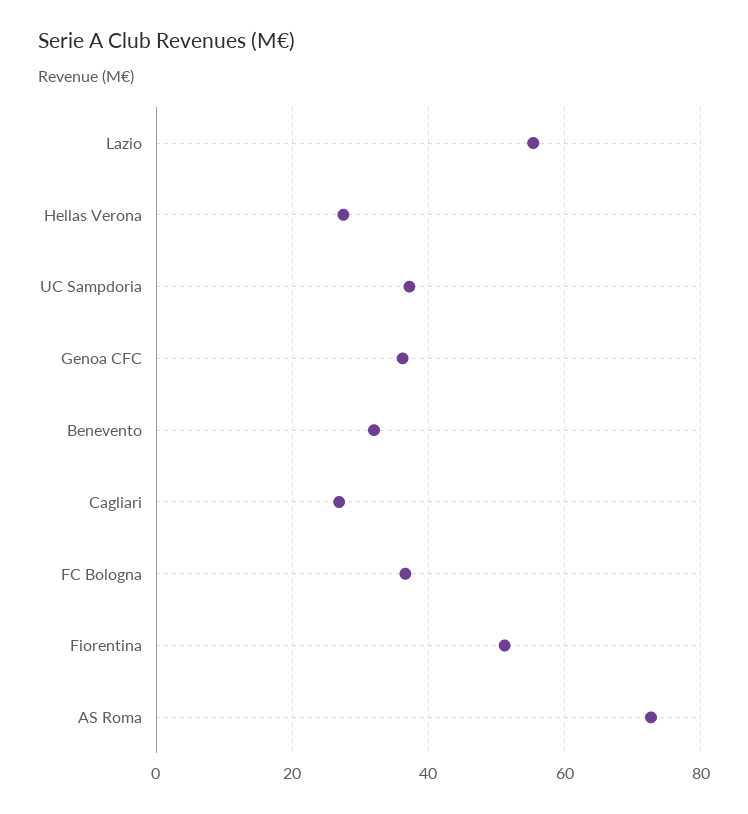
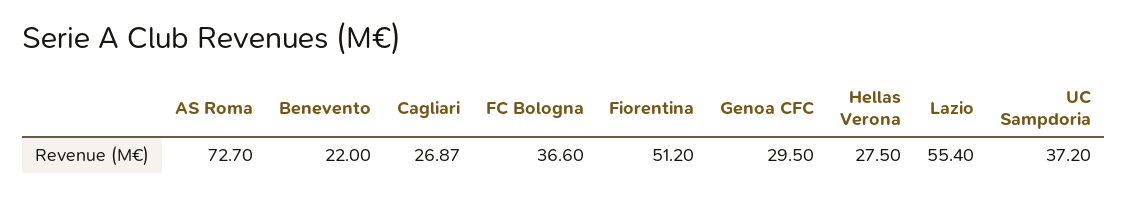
Genoa CFC: 36 -> 29.5
Benevento: 32 -> 22

